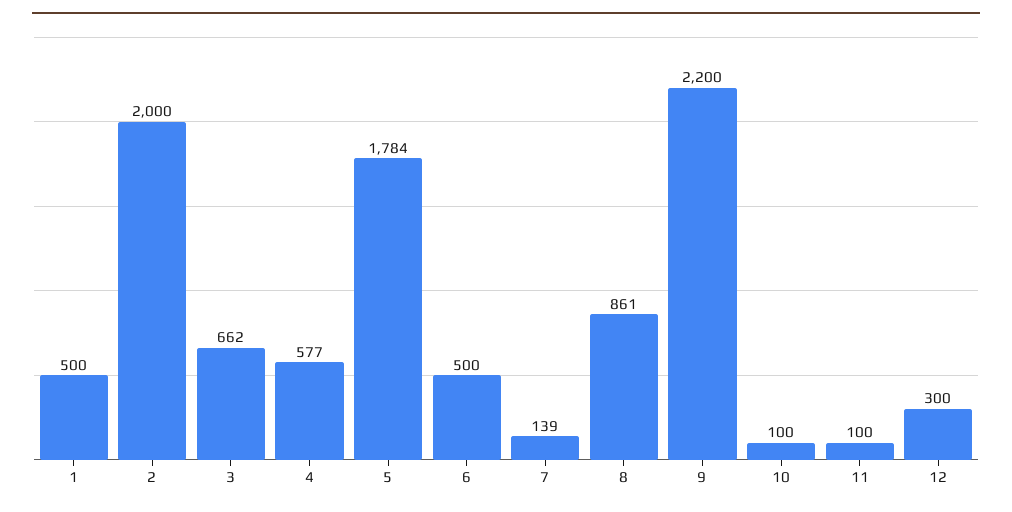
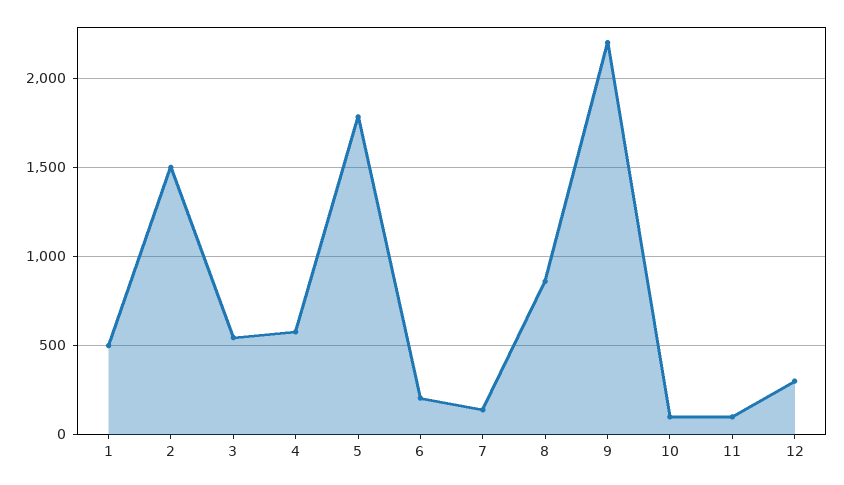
2: 2000 -> 1500
3: 662 -> 550
6: 500 -> 200

